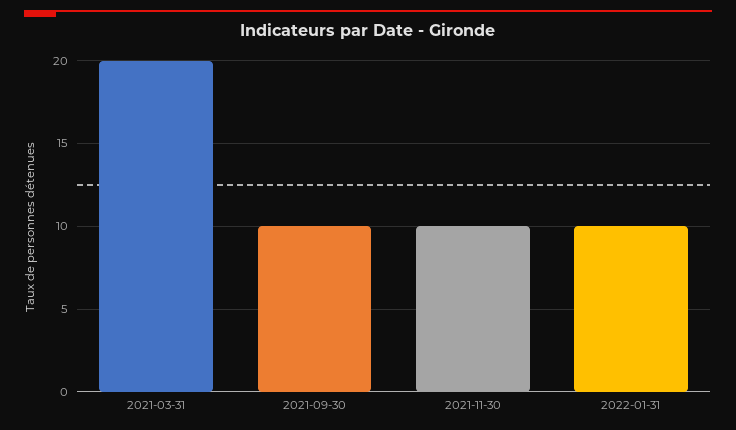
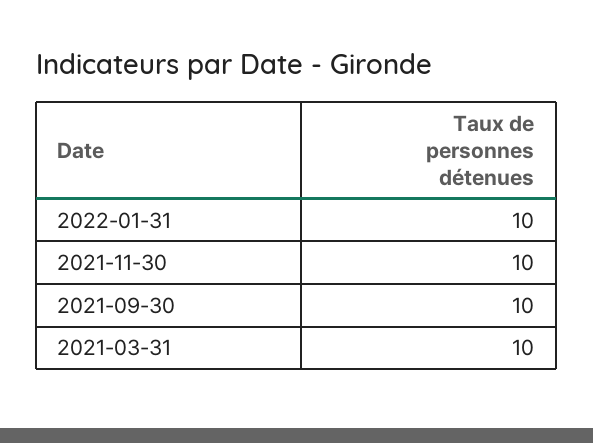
2021-03-31: 20 -> 10

